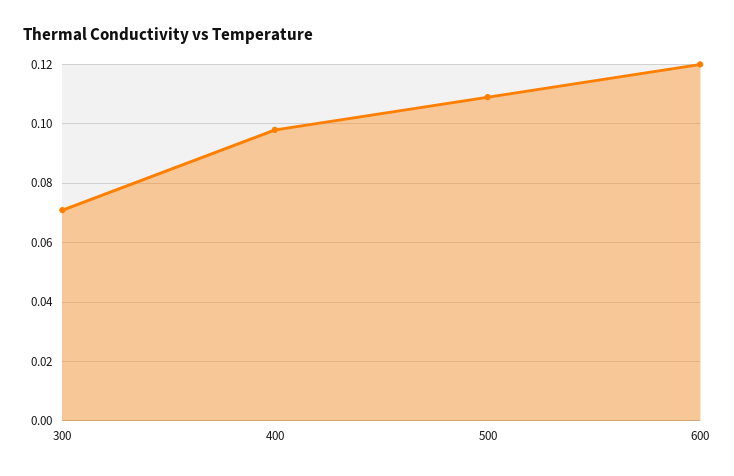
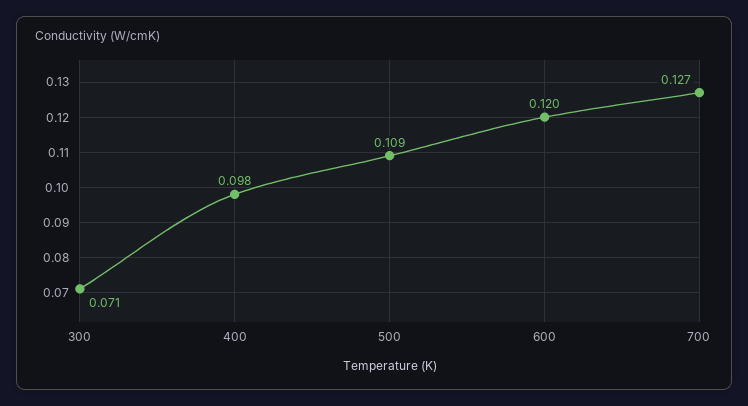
700: none -> 0.127

